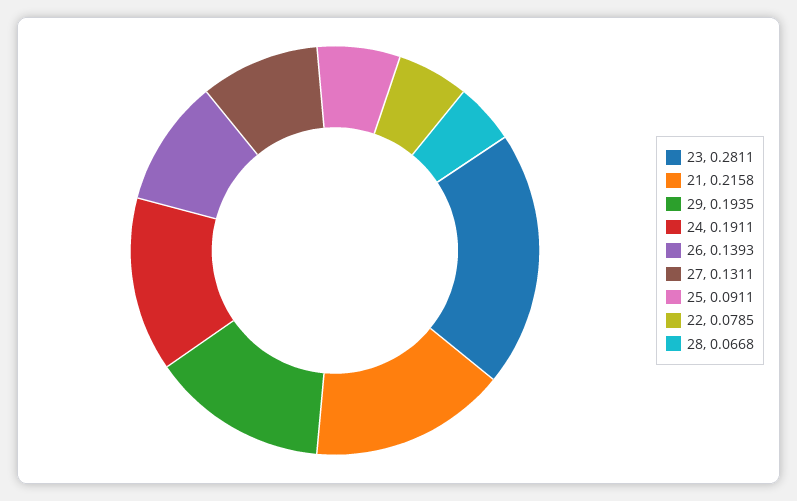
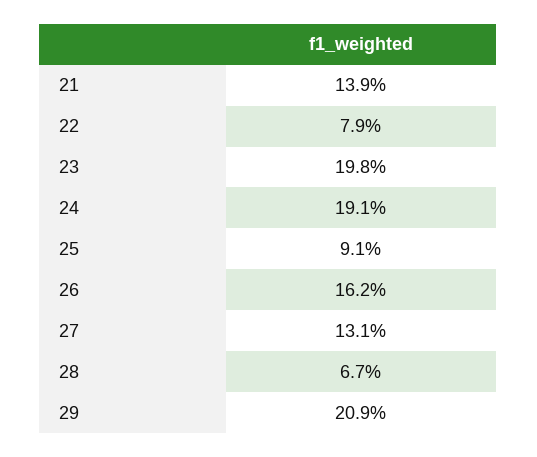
23: 0.2811 -> 0.198
21: 0.2158 -> 0.139
29: 0.1935 -> 0.209
26: 0.1393 -> 0.162

